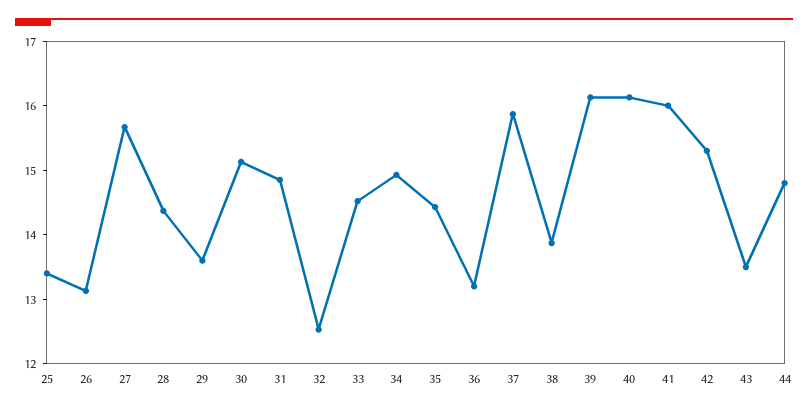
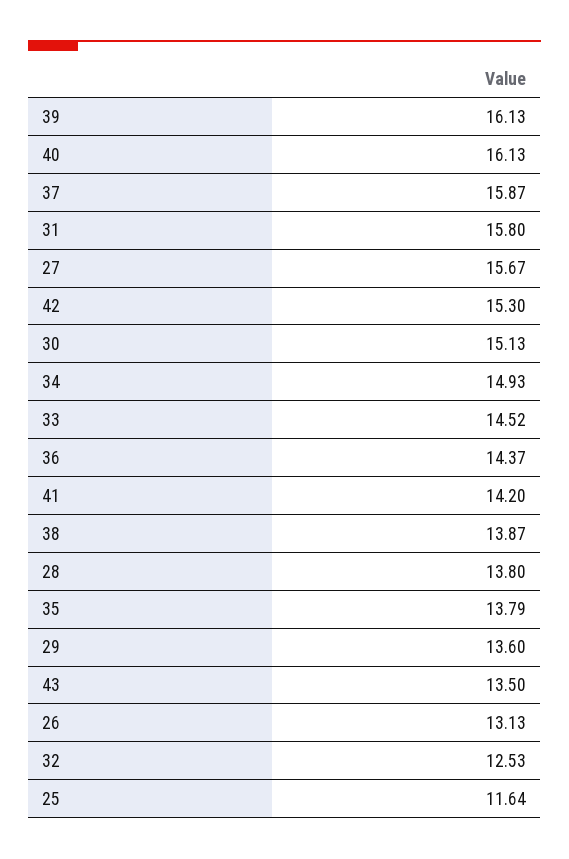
25: 13.4 -> 11.64
28: 14.4 -> 13.8
31: 14.8 -> 15.8
35: 14.4 -> 13.79
36: 13.2 -> 14.37
41: 16 -> 14.2
44: 14.8 -> none

